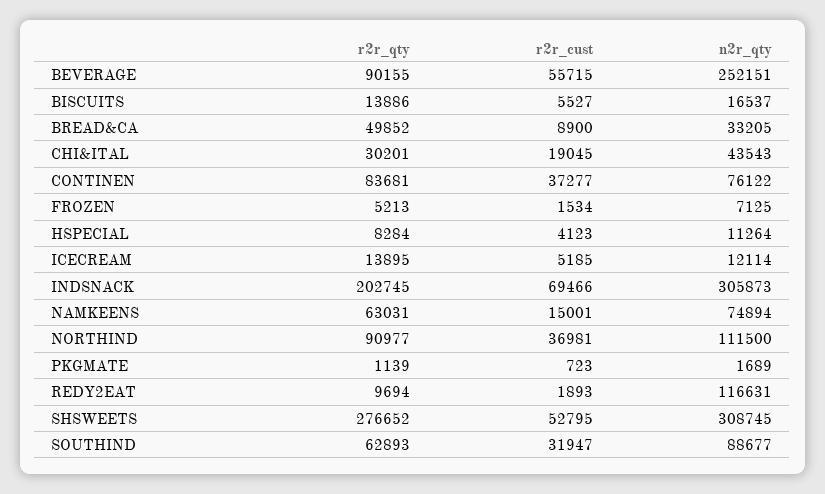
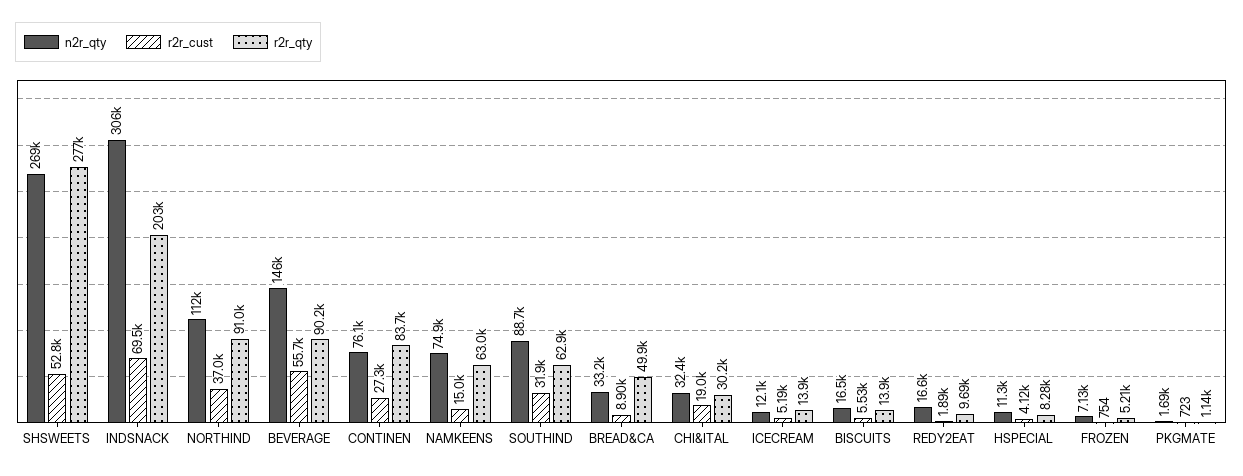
n2r_qty, BEVERAGE: 252151 -> 146000
n2r_qty, CHI&ITAL: 43543 -> 32400
r2r_cust, CONTINEN: 37277 -> 27300
r2r_cust, FROZEN: 1534 -> 754
n2r_qty, REDY2EAT: 116631 -> 16600
n2r_qty, SHSWEETS: 308745 -> 269000

